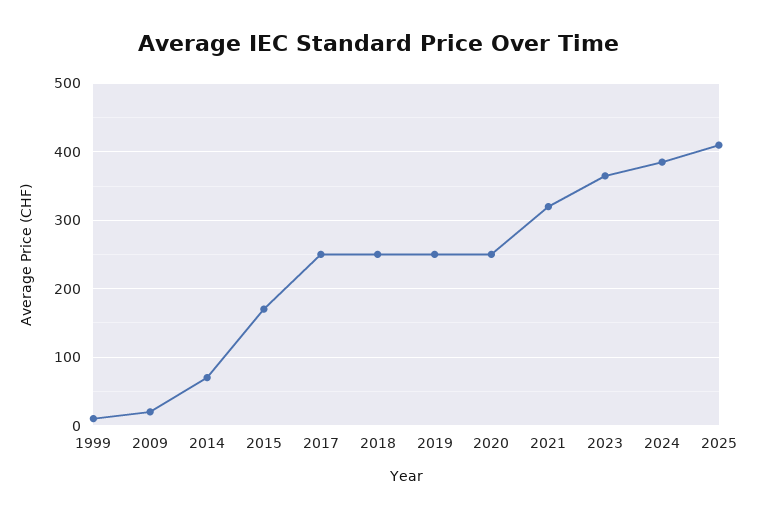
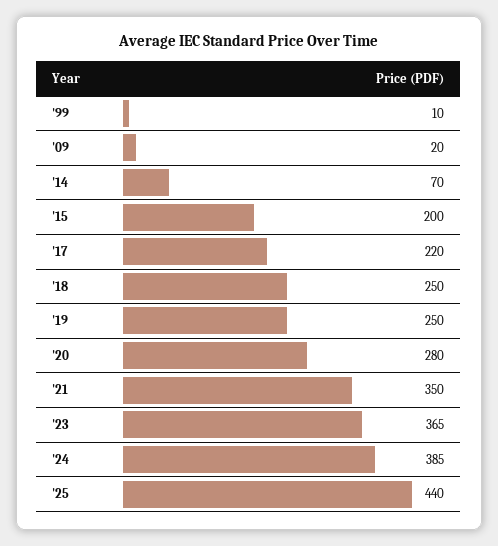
2015: 170 -> 200
2017: 250 -> 220
2020: 250 -> 280
2021: 320 -> 350
2025: 410 -> 440

